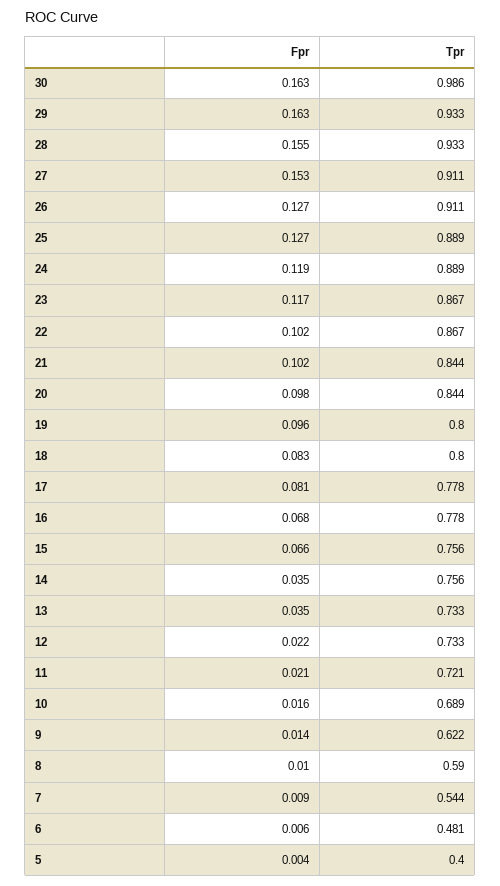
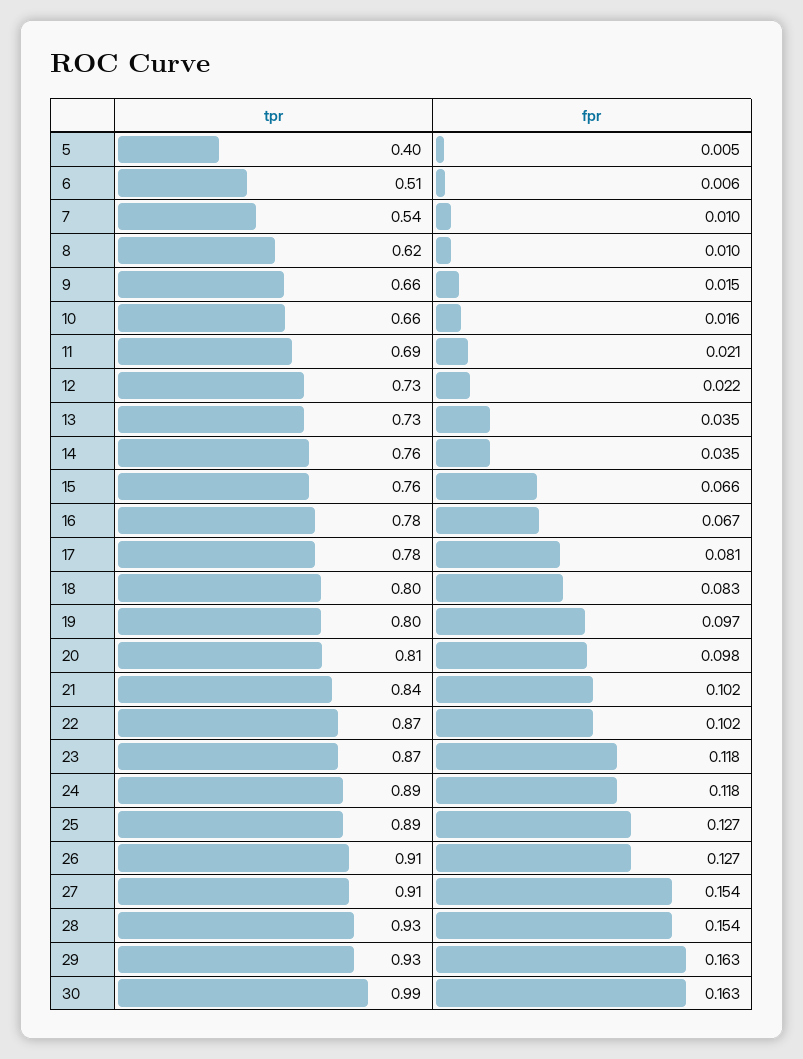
Fpr, 28: 0.155 -> 0.154
Fpr, 27: 0.153 -> 0.154
Fpr, 24: 0.119 -> 0.118
Fpr, 23: 0.117 -> 0.118
Tpr, 20: 0.844 -> 0.81
Fpr, 19: 0.096 -> 0.097
Fpr, 16: 0.068 -> 0.067
Tpr, 11: 0.721 -> 0.69
Tpr, 10: 0.689 -> 0.66
Fpr, 9: 0.014 -> 0.015
Tpr, 9: 0.622 -> 0.66
Tpr, 8: 0.59 -> 0.62
Fpr, 7: 0.009 -> 0.01
Tpr, 6: 0.481 -> 0.51
Fpr, 5: 0.004 -> 0.005

